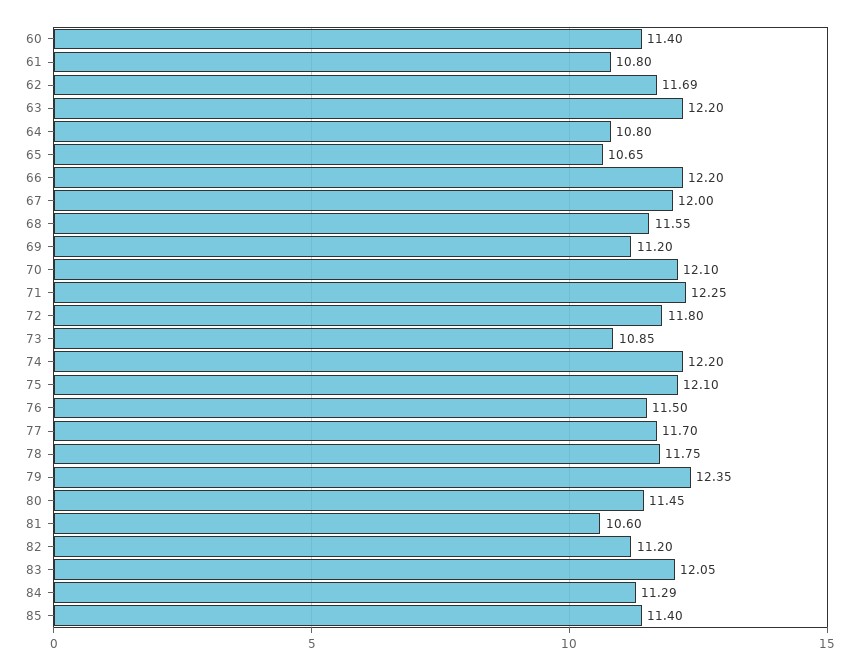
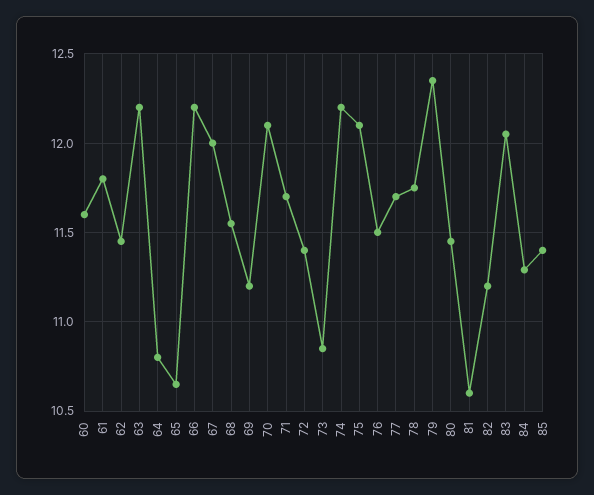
60: 11.4 -> 11.6
61: 10.8 -> 11.8
62: 11.69 -> 11.45
71: 12.25 -> 11.7
72: 11.8 -> 11.4

